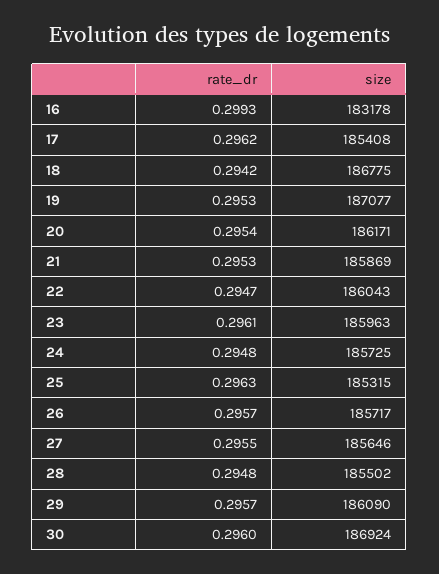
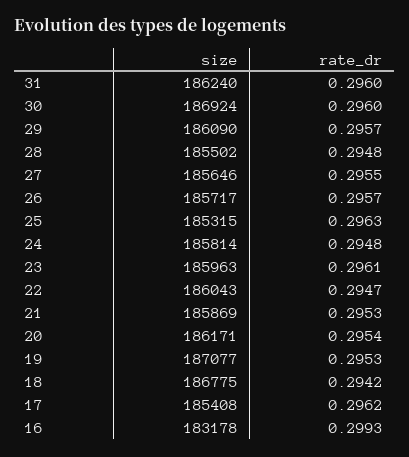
size, 24: 185725 -> 185814
size, 31: none -> 186240
rate_dr, 31: none -> 0.296

